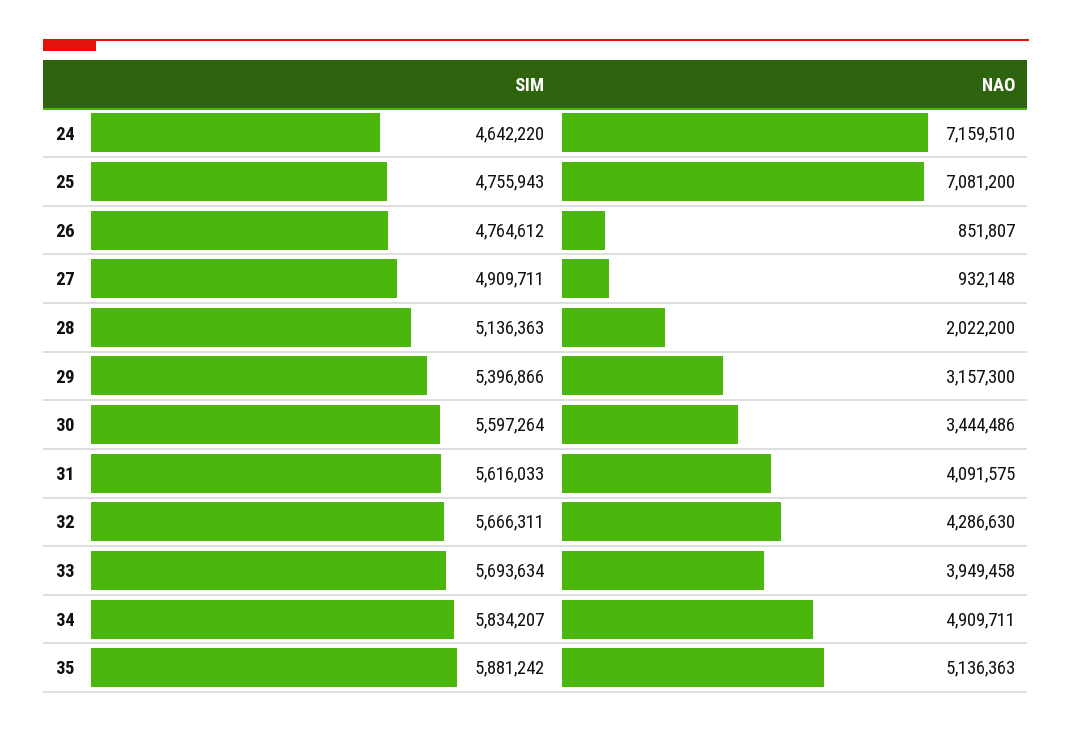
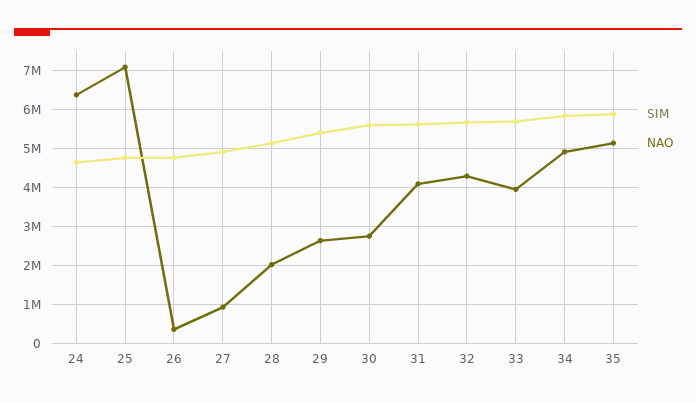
NAO, 24: 7159510 -> 6400000
NAO, 26: 851807 -> 400000
NAO, 29: 3157300 -> 2600000
NAO, 30: 3444486 -> 2800000

